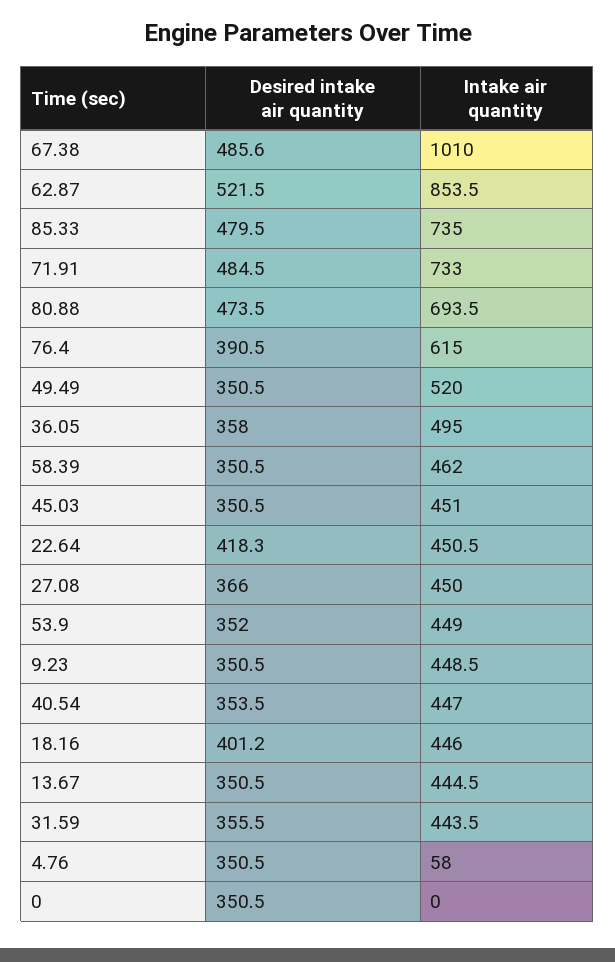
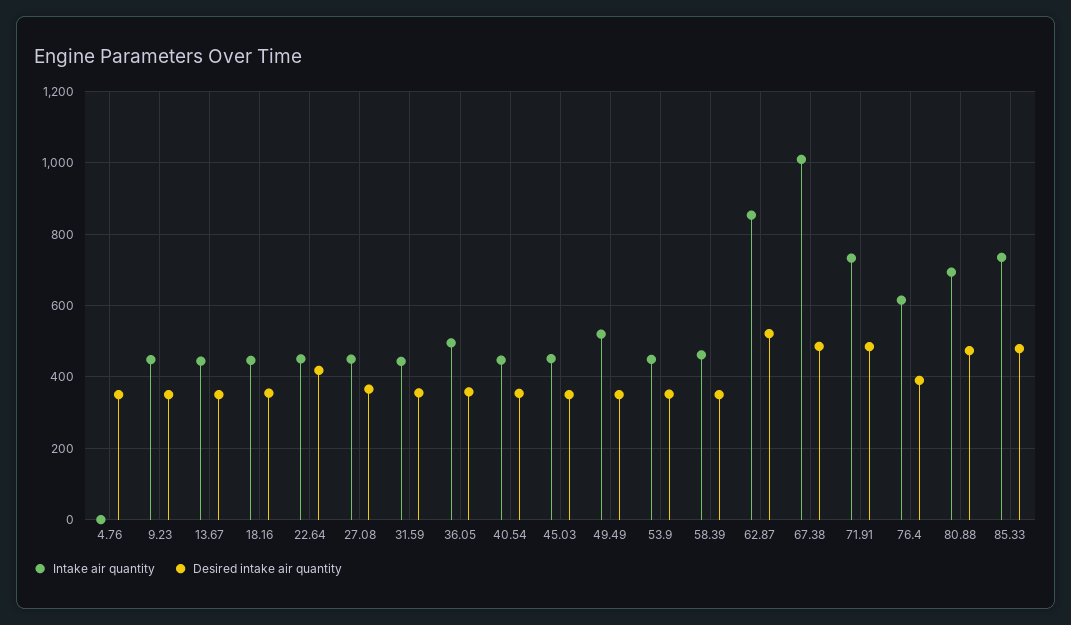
Desired intake air quantity, 18.16: 401.2 -> 360
Intake air quantity, 4.76: 58 -> 0
Desired intake air quantity, 0: 350.5 -> none
Intake air quantity, 0: 0 -> none

